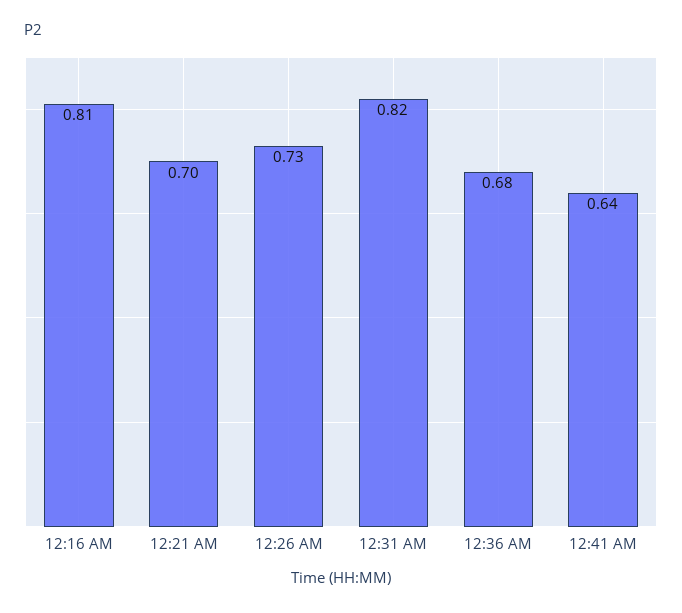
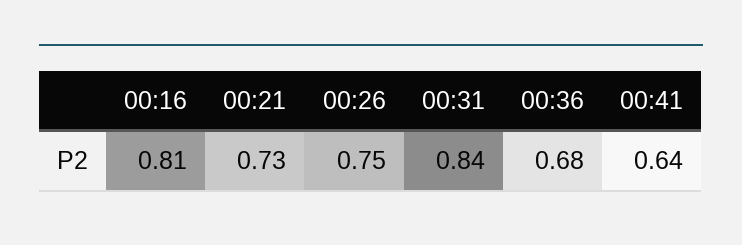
12:21 AM: 0.7 -> 0.73
12:26 AM: 0.73 -> 0.75
12:31 AM: 0.82 -> 0.84

